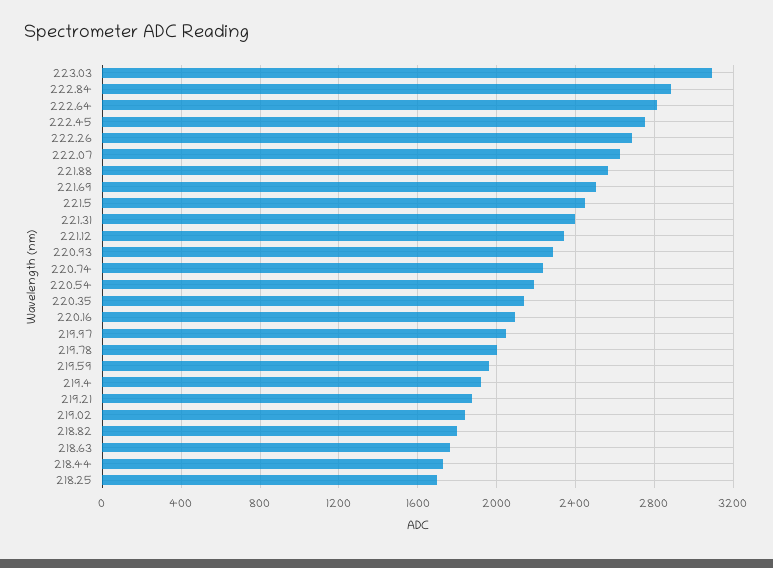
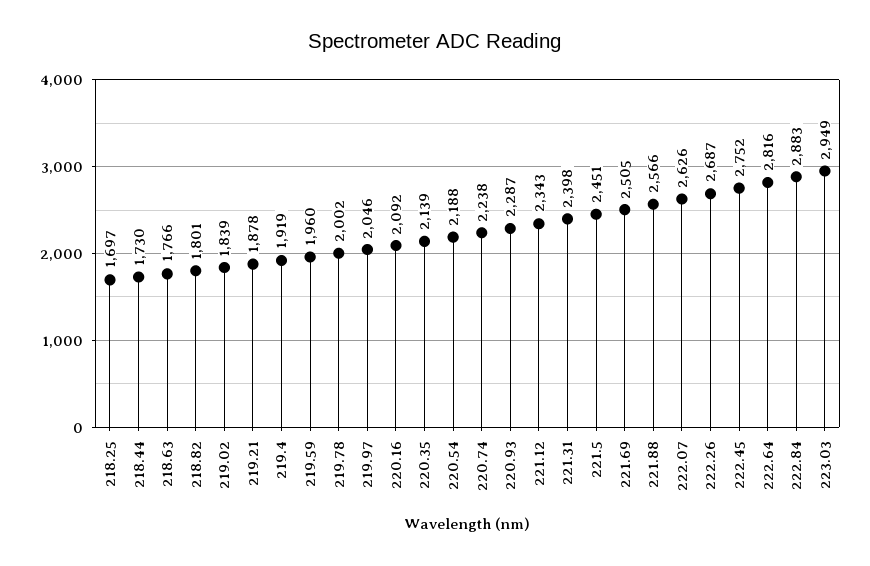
223.03: 3100 -> 2949

